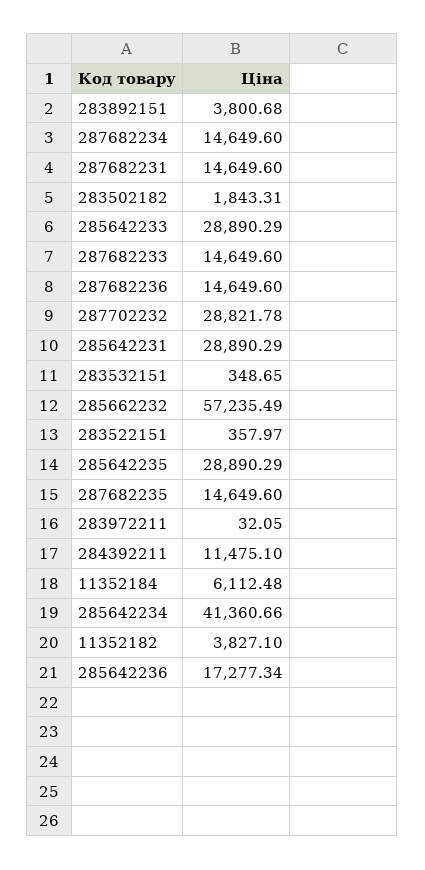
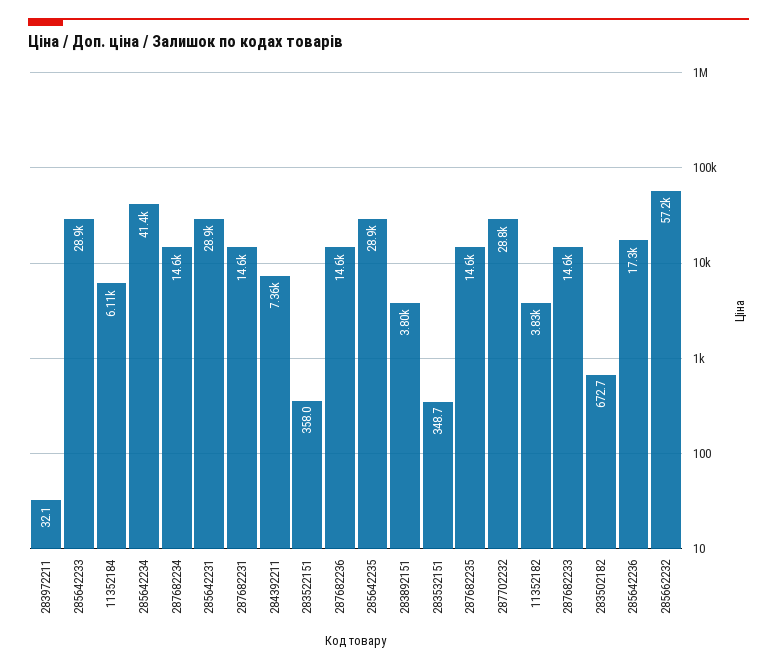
283502182: 1843.31 -> 672.7
284392211: 11475.1 -> 7360

